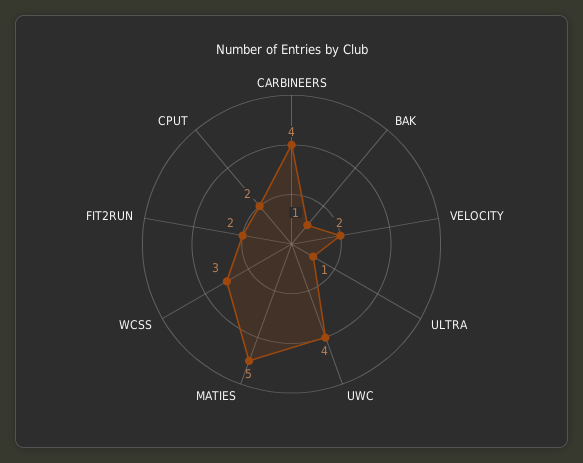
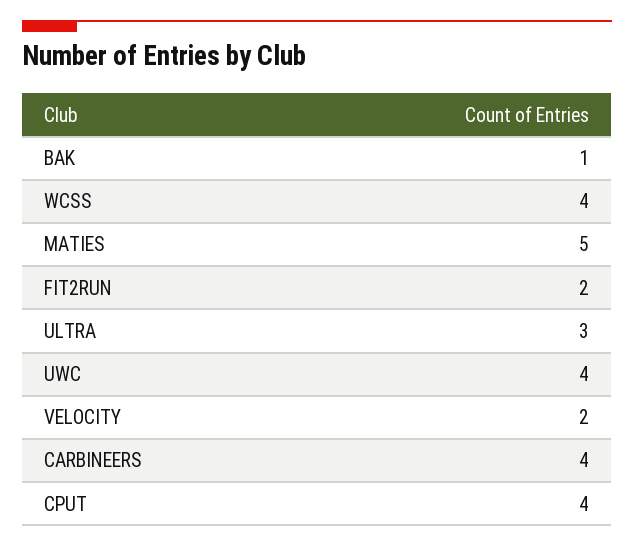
ULTRA: 1 -> 3
WCSS: 3 -> 4
CPUT: 2 -> 4

